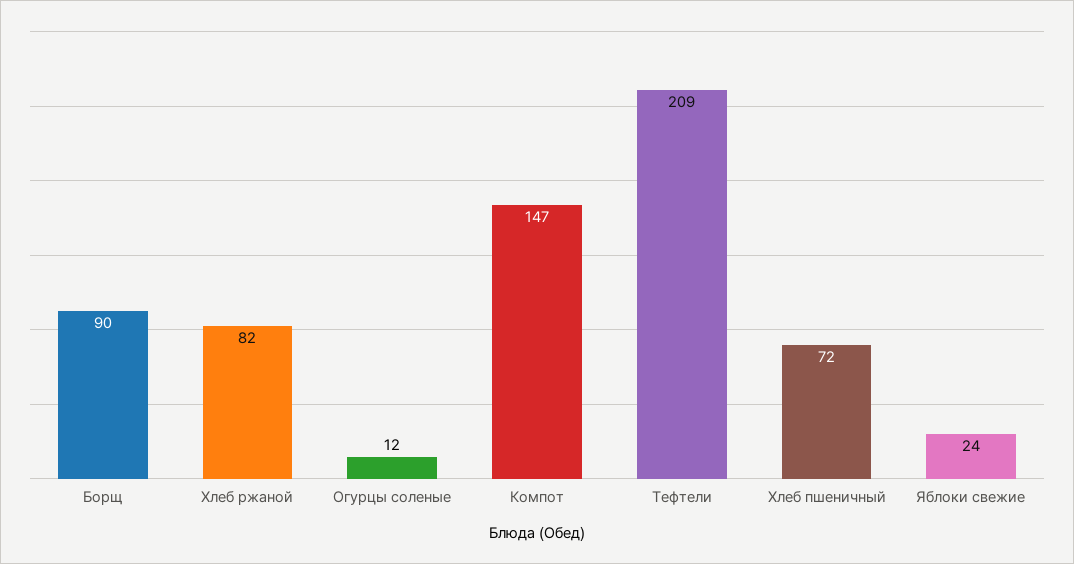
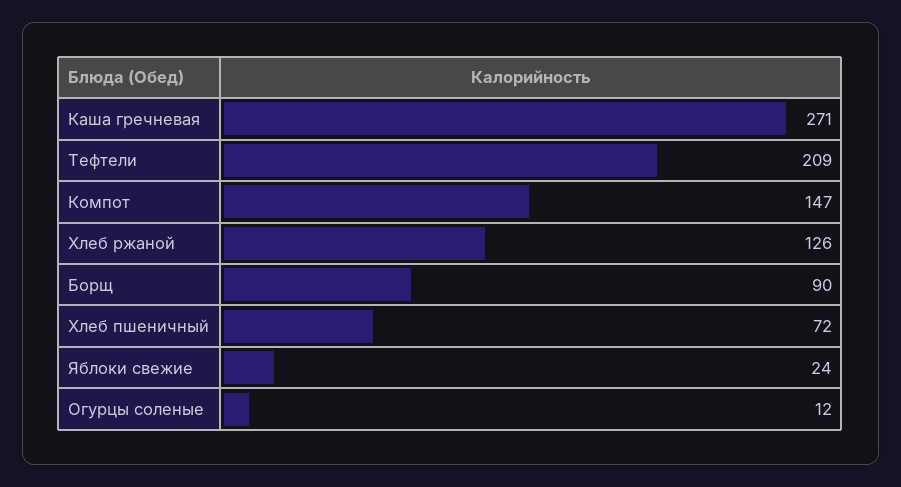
Хлеб ржаной: 82 -> 126
Каша гречневая: none -> 271

